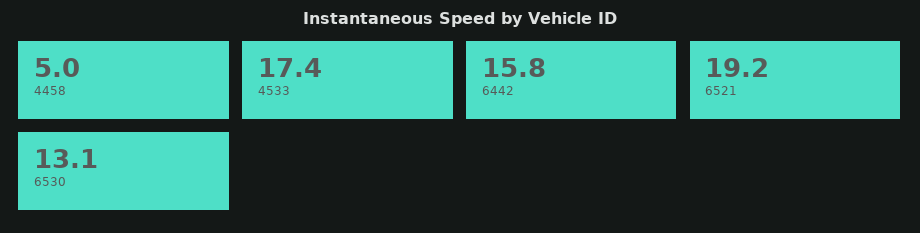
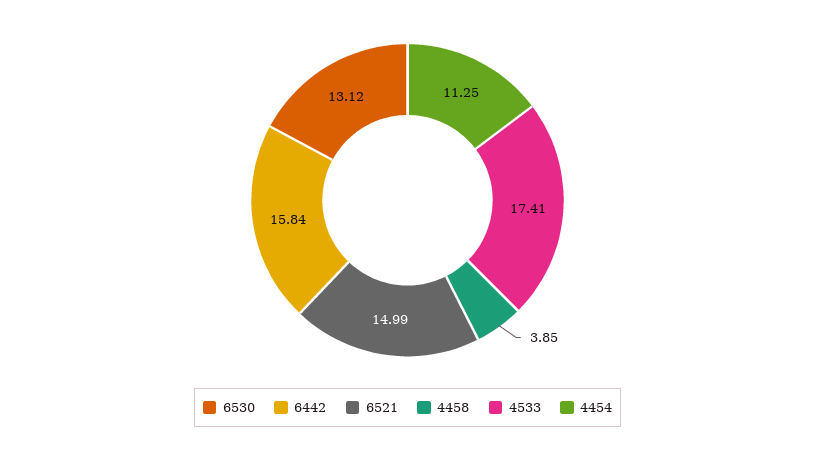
4458: 5 -> 3.85
6521: 19.2 -> 14.99
4454: none -> 11.25

